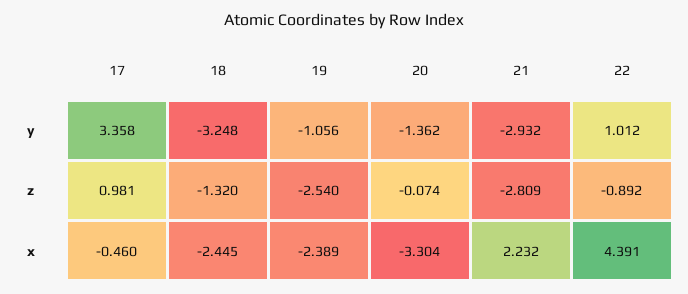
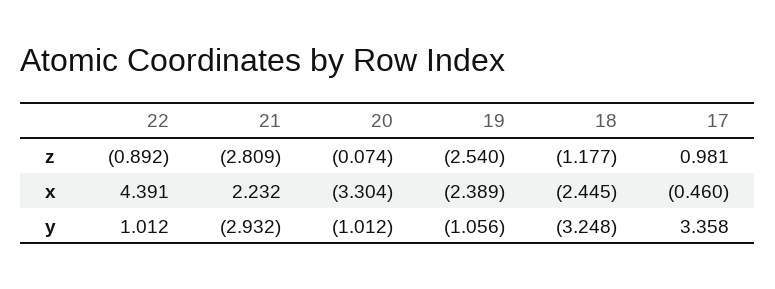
20, y: -1.362 -> -1.012
18, z: -1.32 -> -1.177

